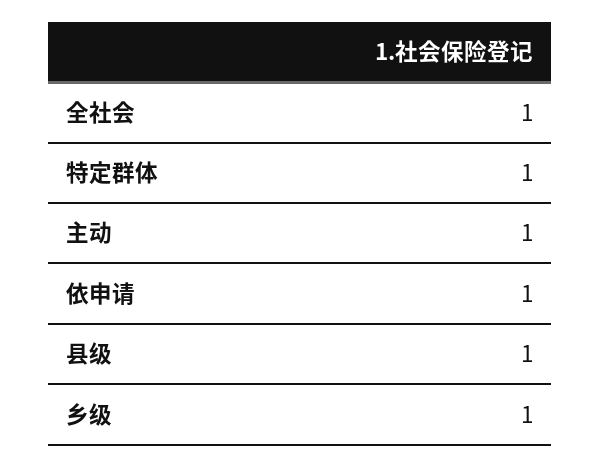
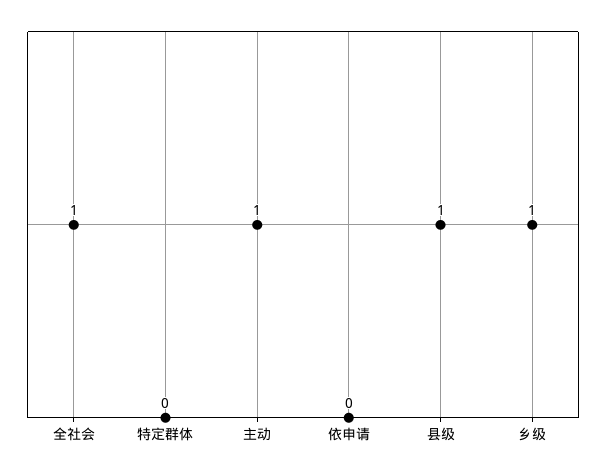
特定群体: 1 -> 0
依申请: 1 -> 0

